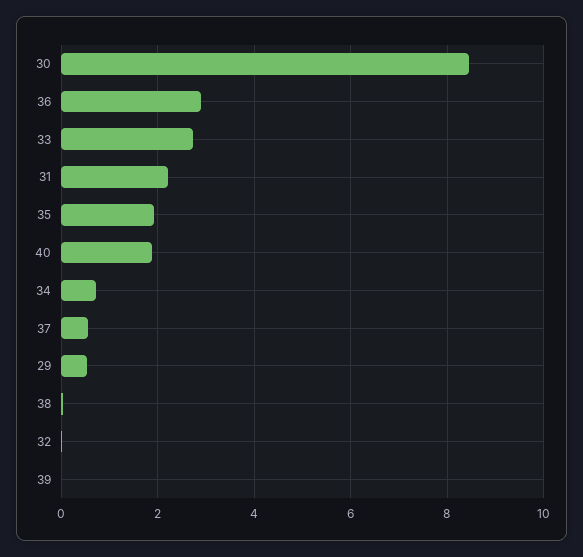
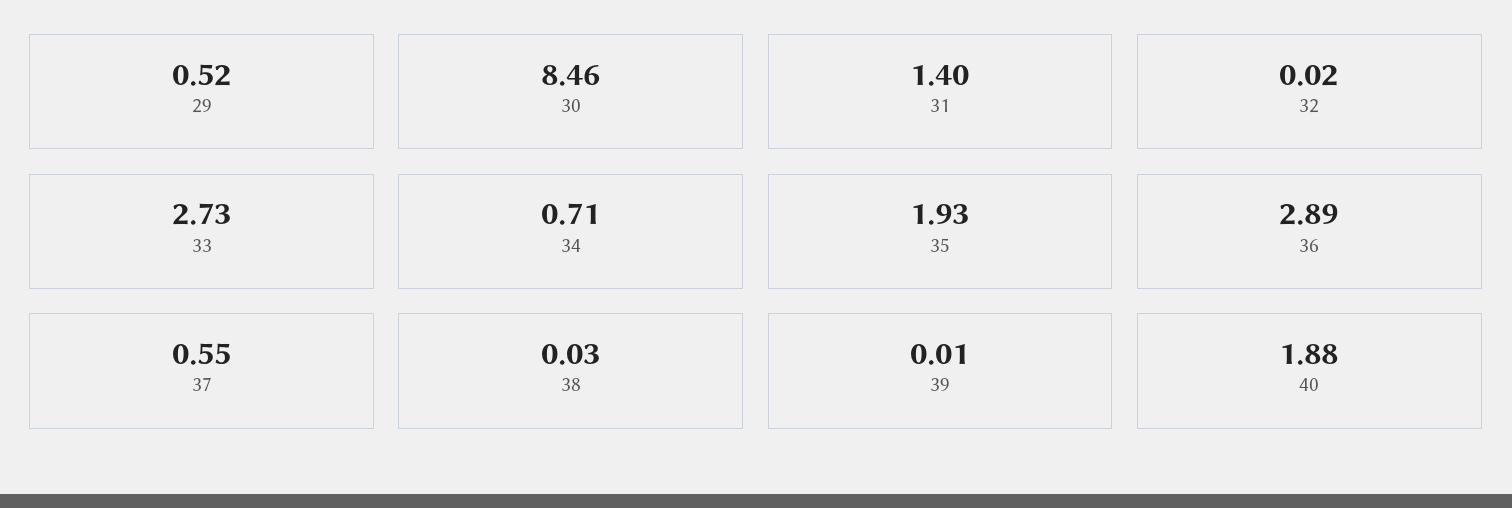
31: 2.2 -> 1.4

